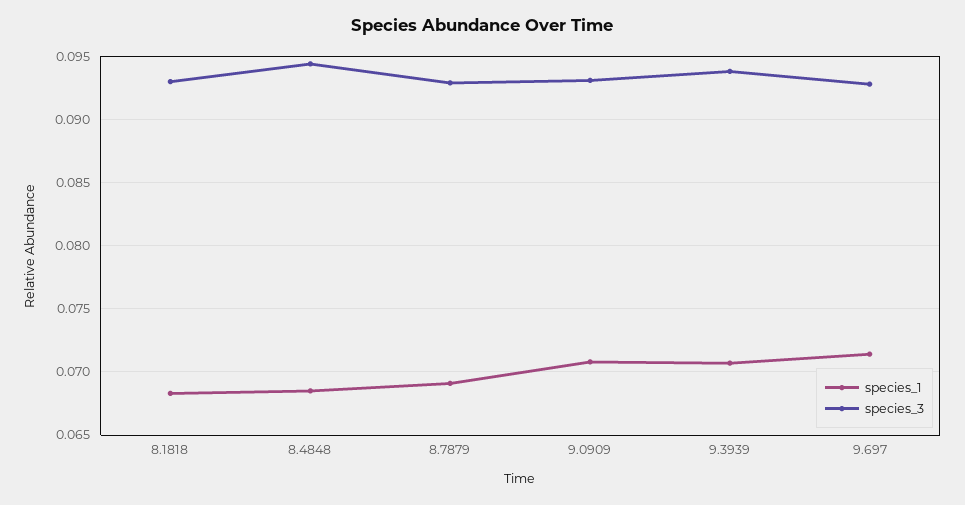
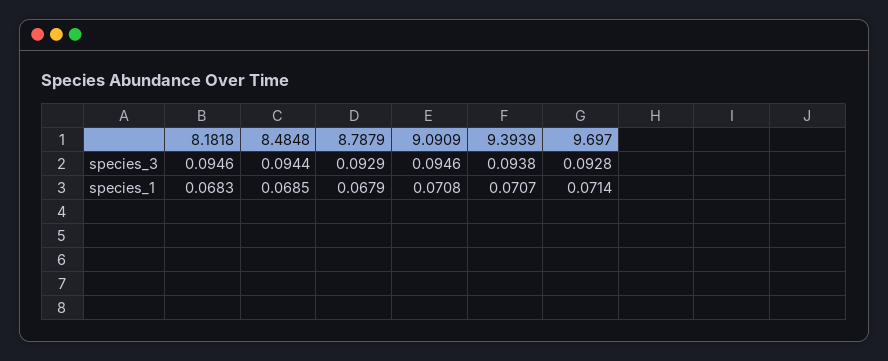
species_3, 8.1818: 0.093 -> 0.0946
species_1, 8.7879: 0.069 -> 0.0679
species_3, 9.0909: 0.093 -> 0.0946

